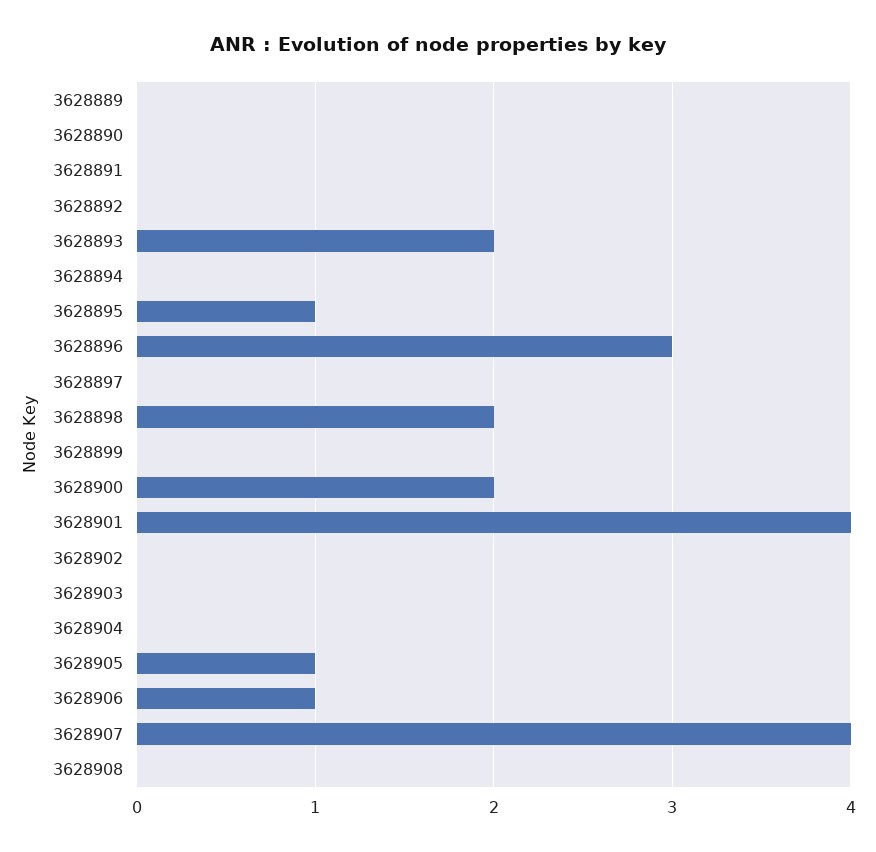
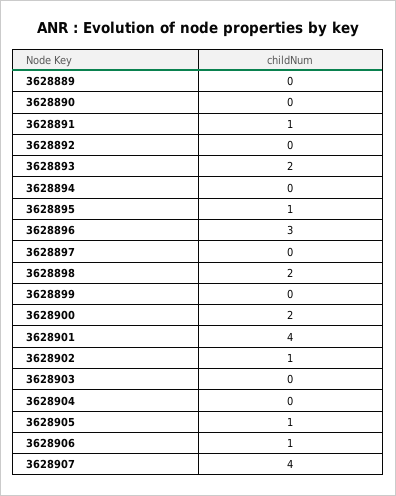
3628891: 0 -> 1
3628902: 0 -> 1
3628908: 0 -> none

